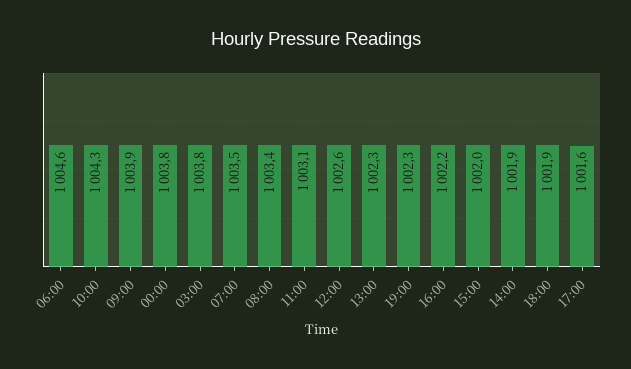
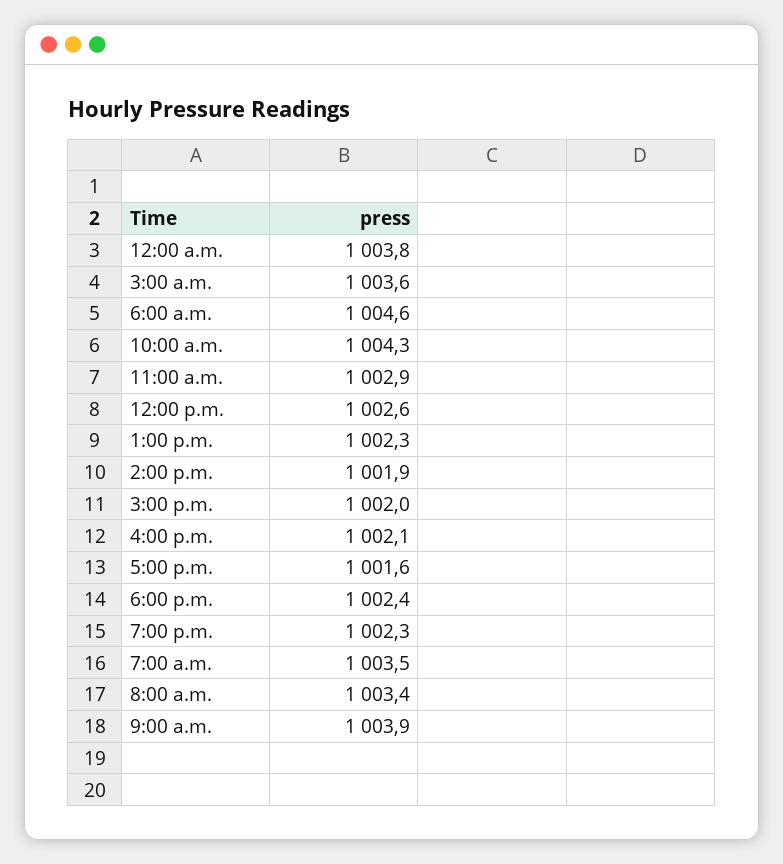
03:00: 1003.8 -> 1003.6
11:00: 1003.1 -> 1002.9
16:00: 1002.2 -> 1002.1
18:00: 1001.9 -> 1002.4

